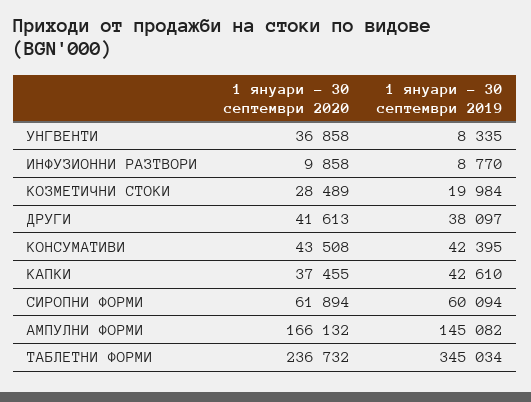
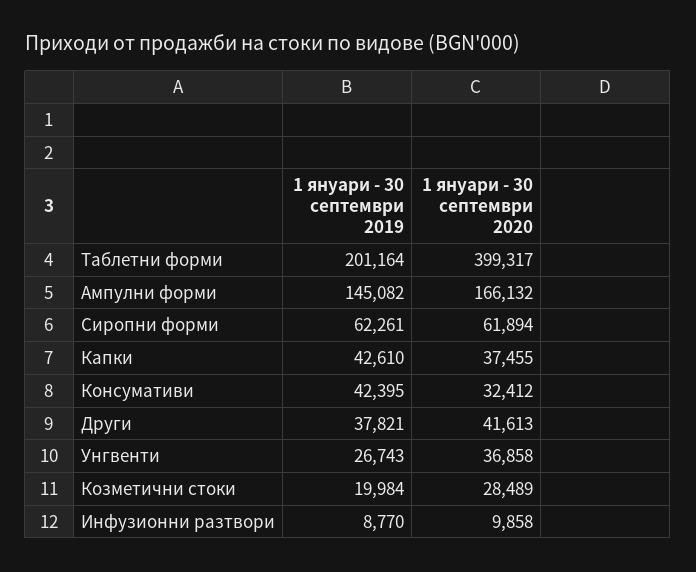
1 януари - 30 септември 2019, УНГВЕНТИ: 8335 -> 26743
1 януари - 30 септември 2019, ДРУГИ: 38097 -> 37821
1 януари - 30 септември 2020, КОНСУМАТИВИ: 43508 -> 32412
1 януари - 30 септември 2019, СИРОПНИ ФОРМИ: 60094 -> 62261
1 януари - 30 септември 2020, ТАБЛЕТНИ ФОРМИ: 236732 -> 399317
1 януари - 30 септември 2019, ТАБЛЕТНИ ФОРМИ: 345034 -> 201164

